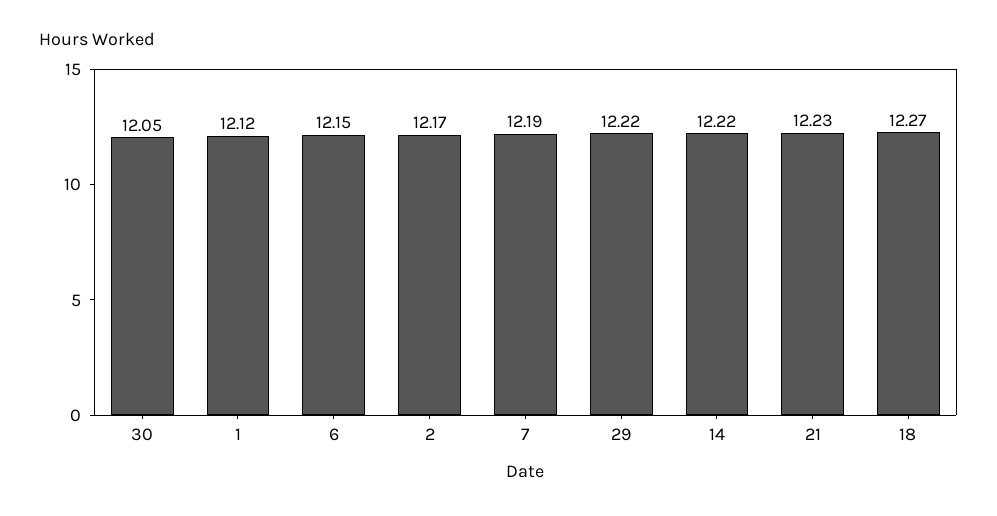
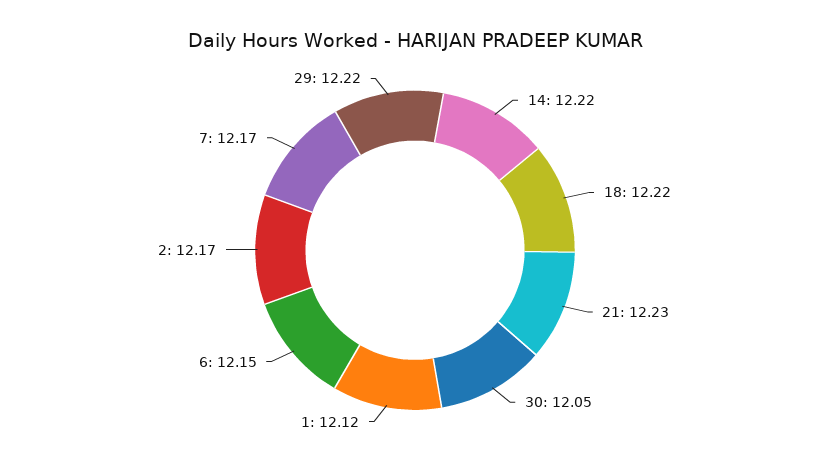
7: 12.19 -> 12.17
18: 12.27 -> 12.22

